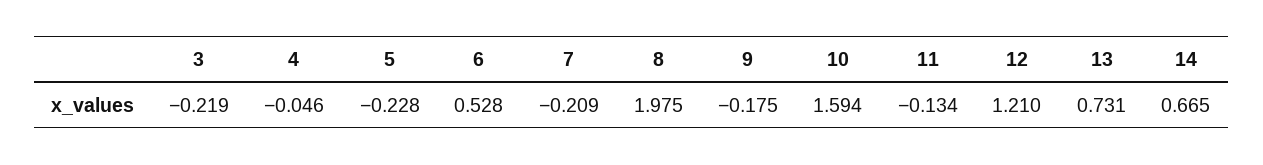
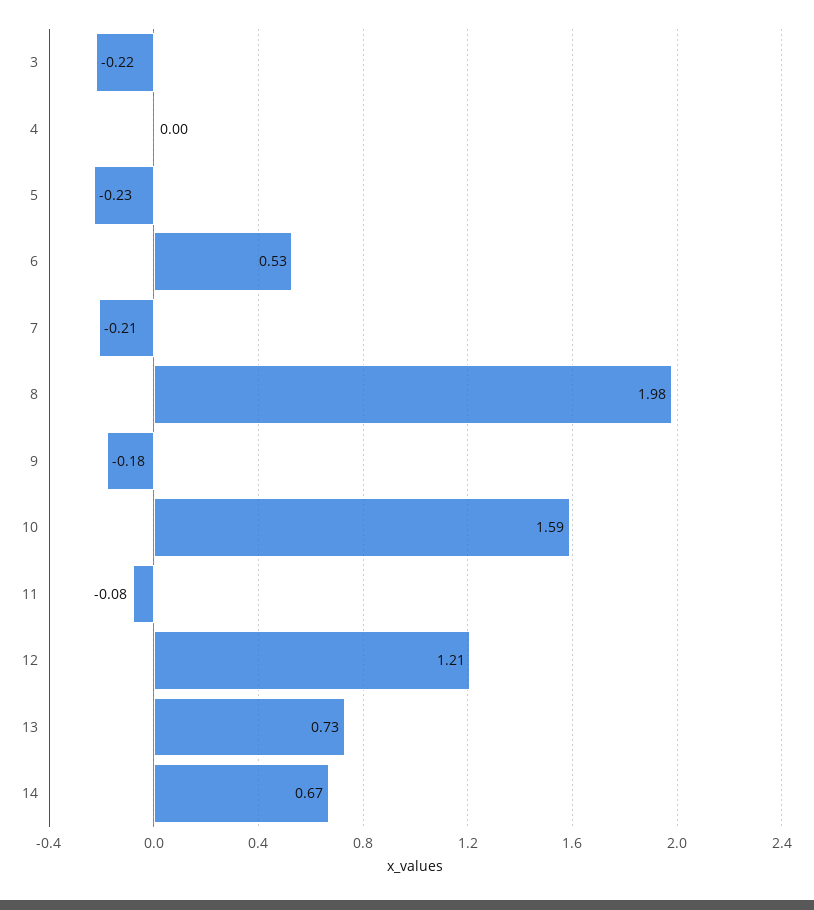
4: -0.046 -> 0
11: -0.134 -> -0.08

